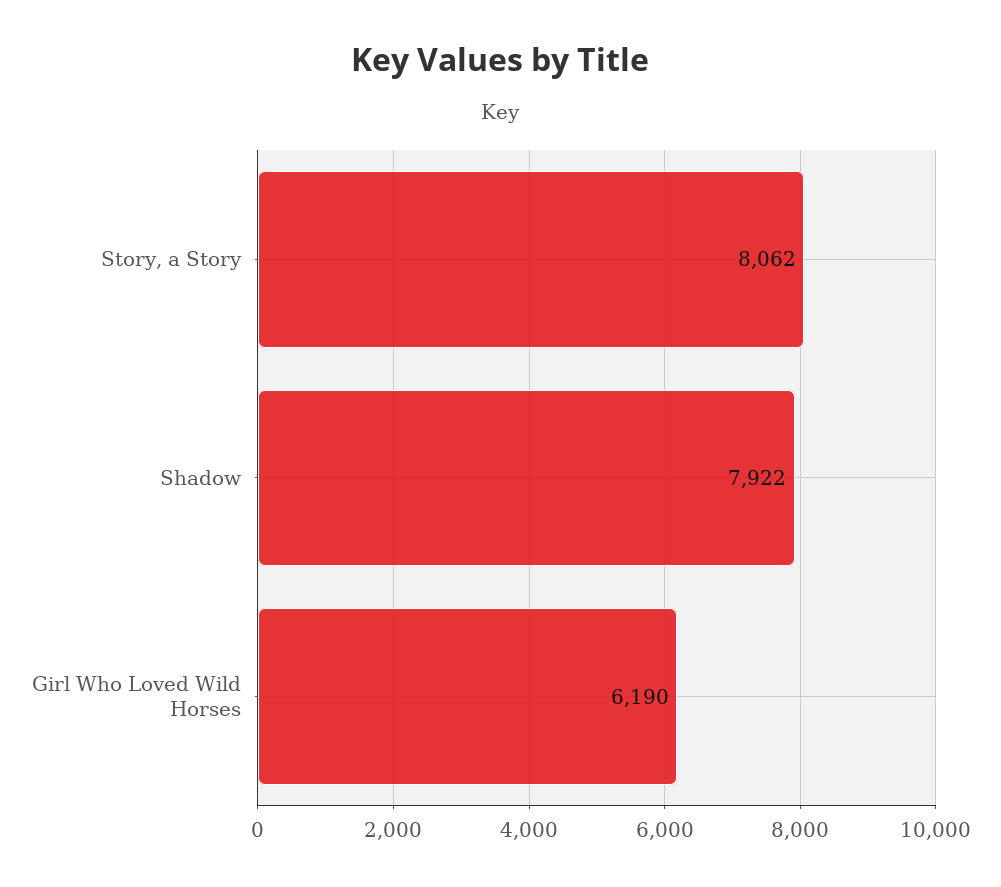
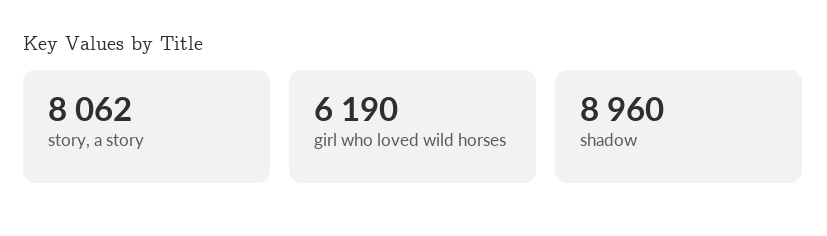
Shadow: 7922 -> 8960

